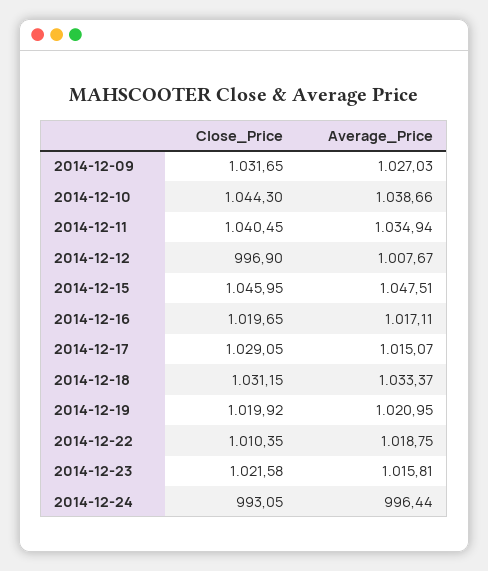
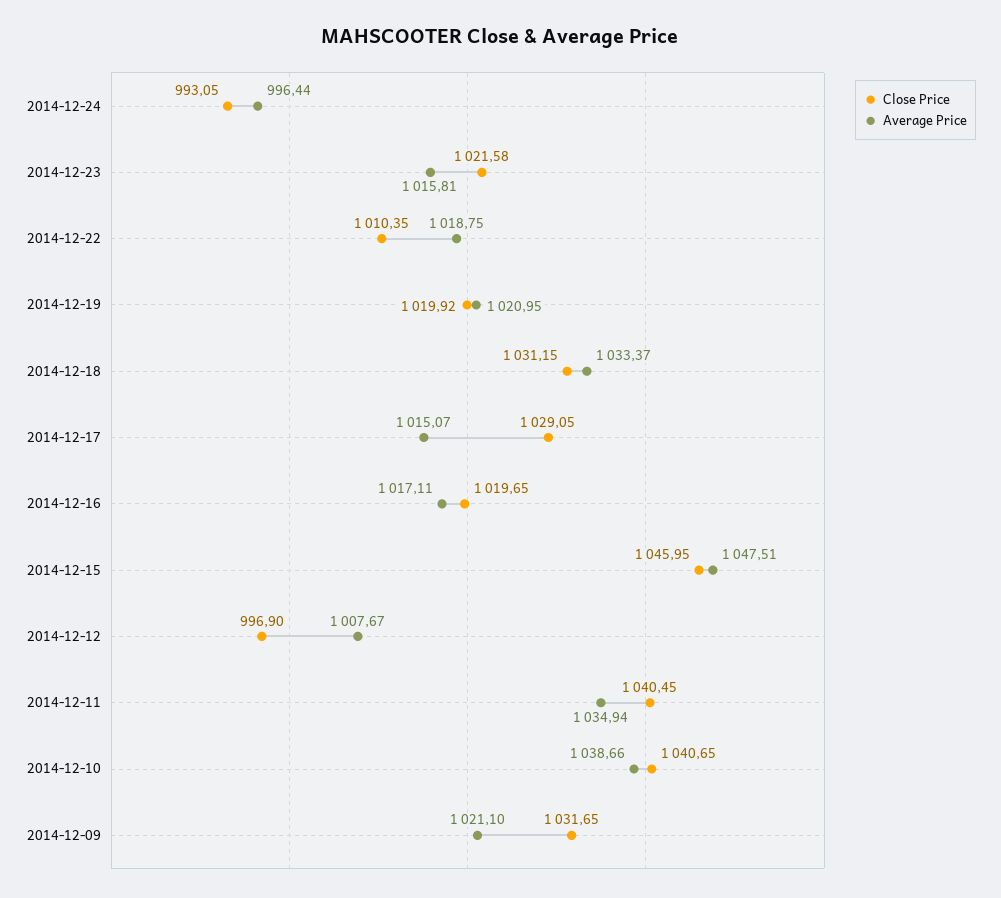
Average_Price, 2014-12-09: 1027.03 -> 1021.1
Close_Price, 2014-12-10: 1044.3 -> 1040.65

